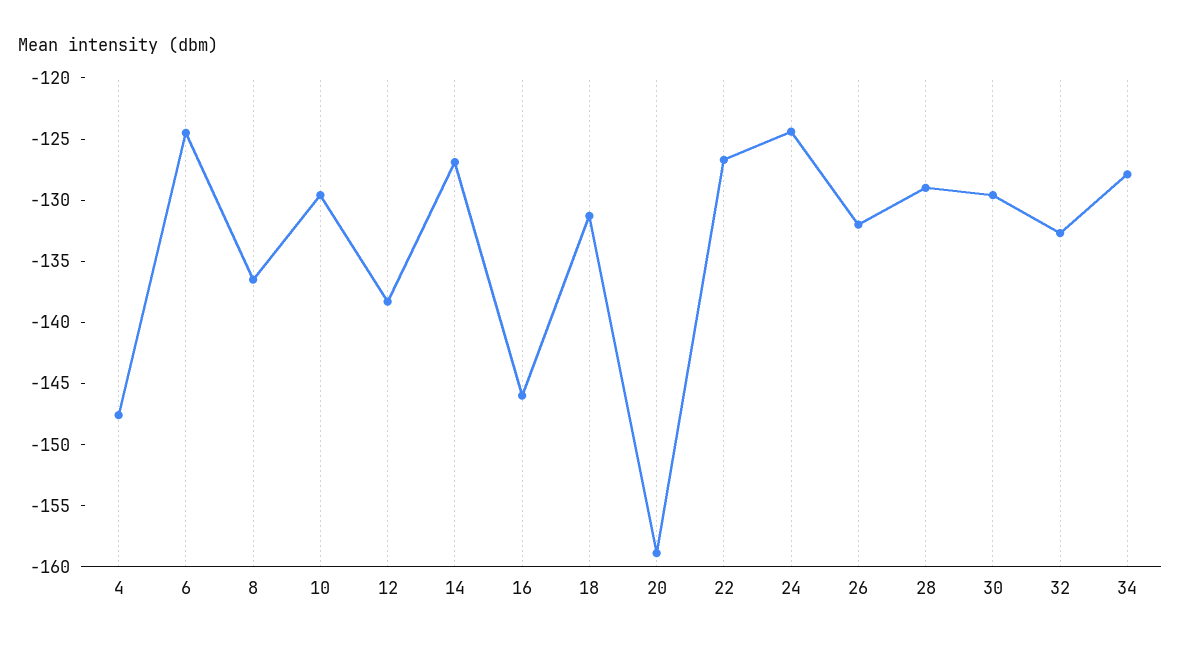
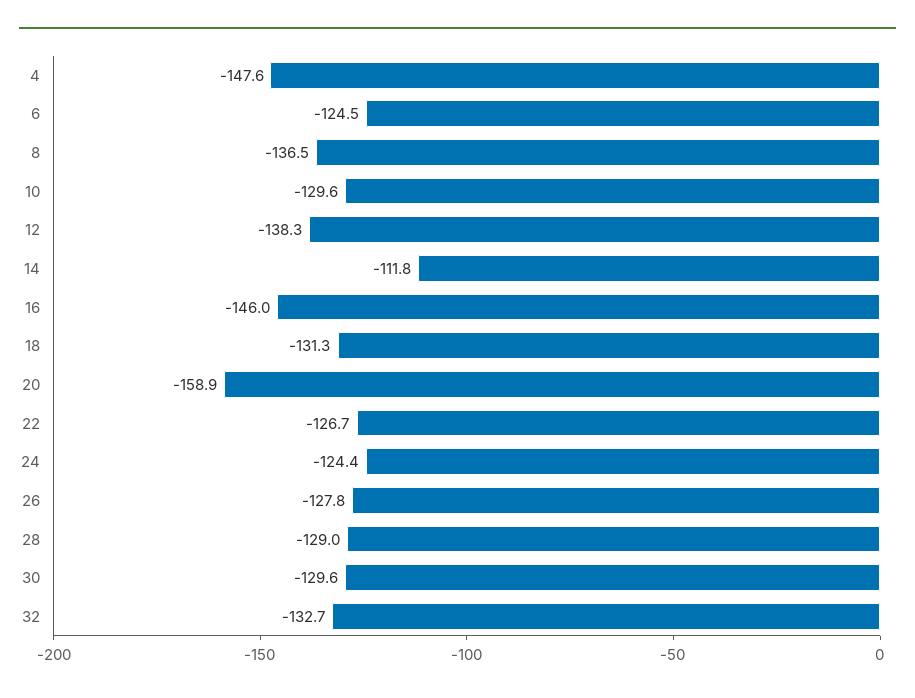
14: -127 -> -111.8
26: -132 -> -127.8
34: -128 -> none

